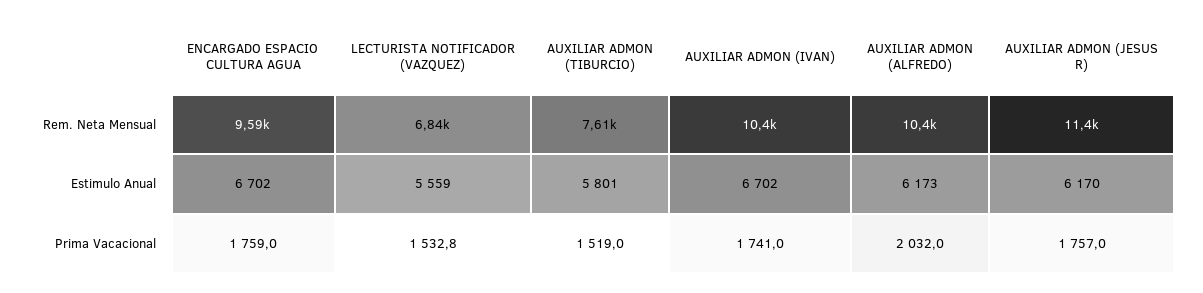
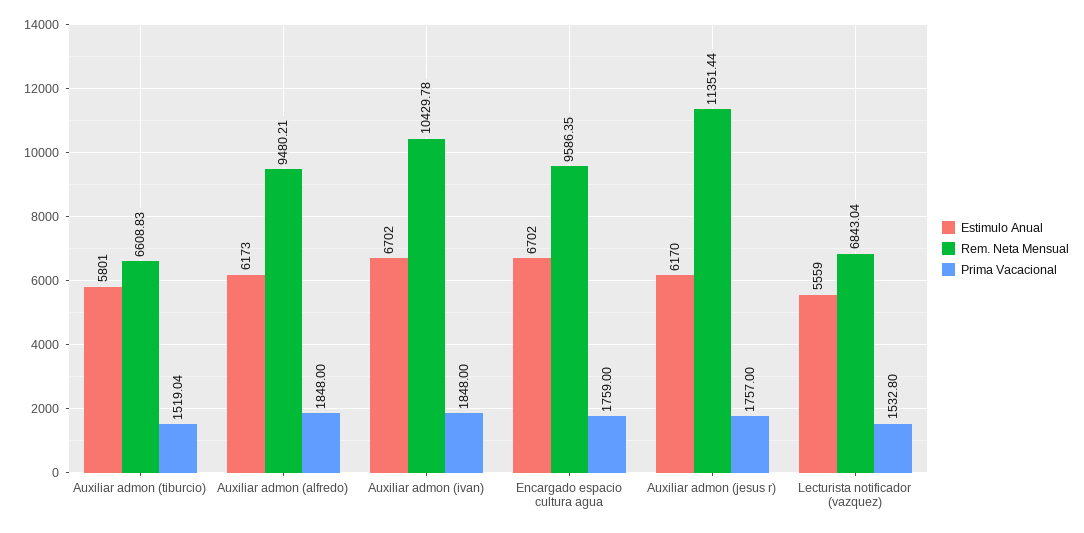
Rem. Neta Mensual, AUXILIAR ADMON (TIBURCIO): 7610 -> 6608.83
Rem. Neta Mensual, AUXILIAR ADMON (ALFREDO): 10400 -> 9480.21
Prima Vacacional, AUXILIAR ADMON (IVAN): 1741 -> 1848
Prima Vacacional, AUXILIAR ADMON (ALFREDO): 2032 -> 1848

